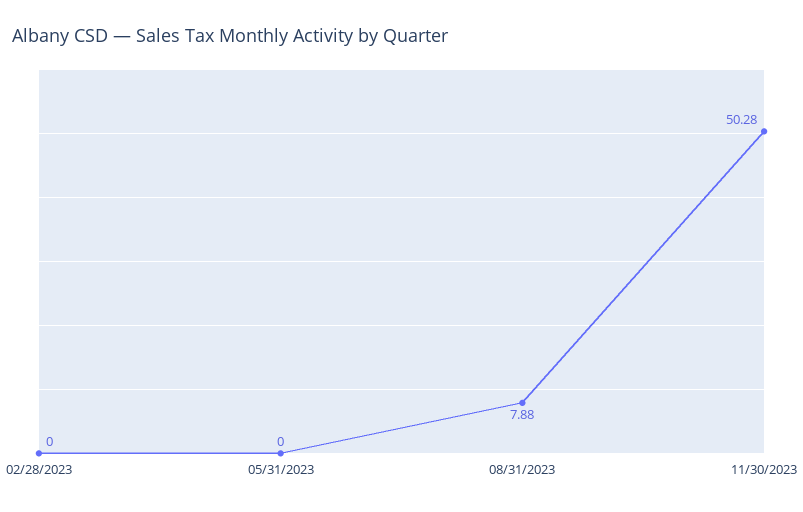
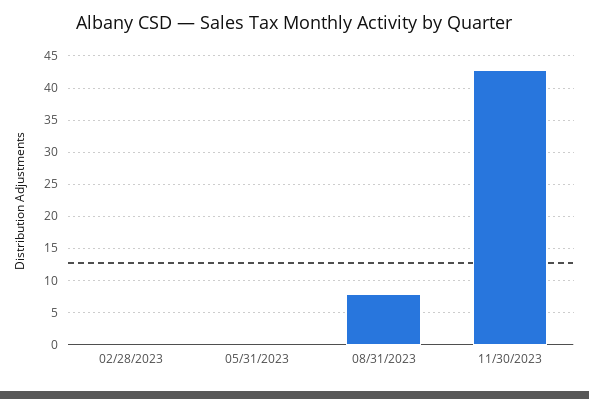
11/30/2023: 50.28 -> 43

